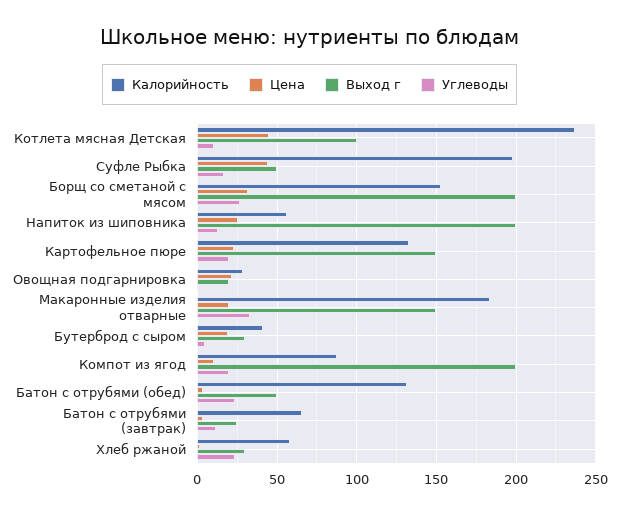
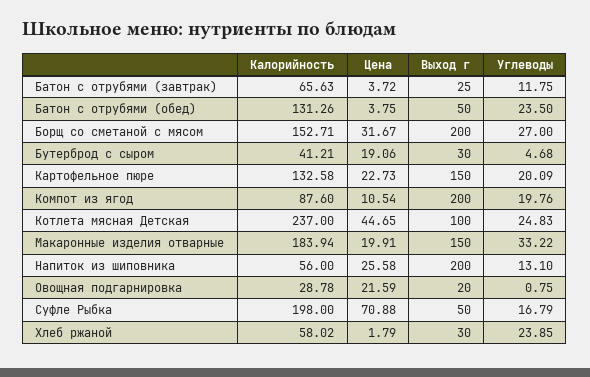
Углеводы, Котлета мясная Детская: 10 -> 24.83
Цена, Суфле Рыбка: 45 -> 70.88

